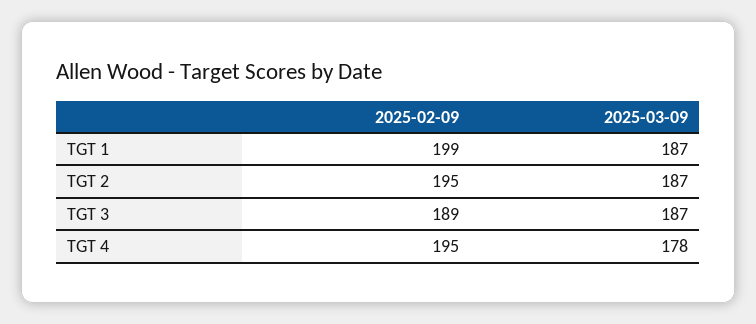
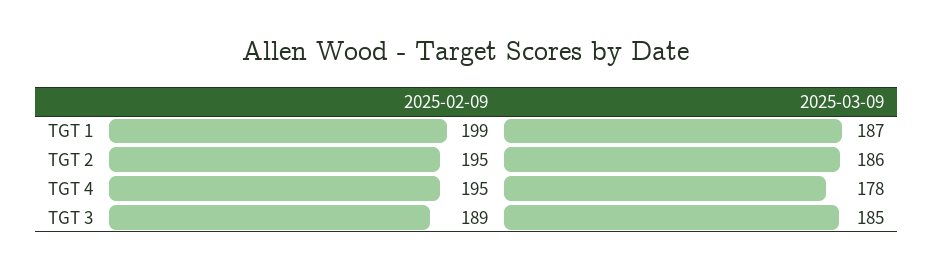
2025-03-09, TGT 2: 187 -> 186
2025-03-09, TGT 3: 187 -> 185

